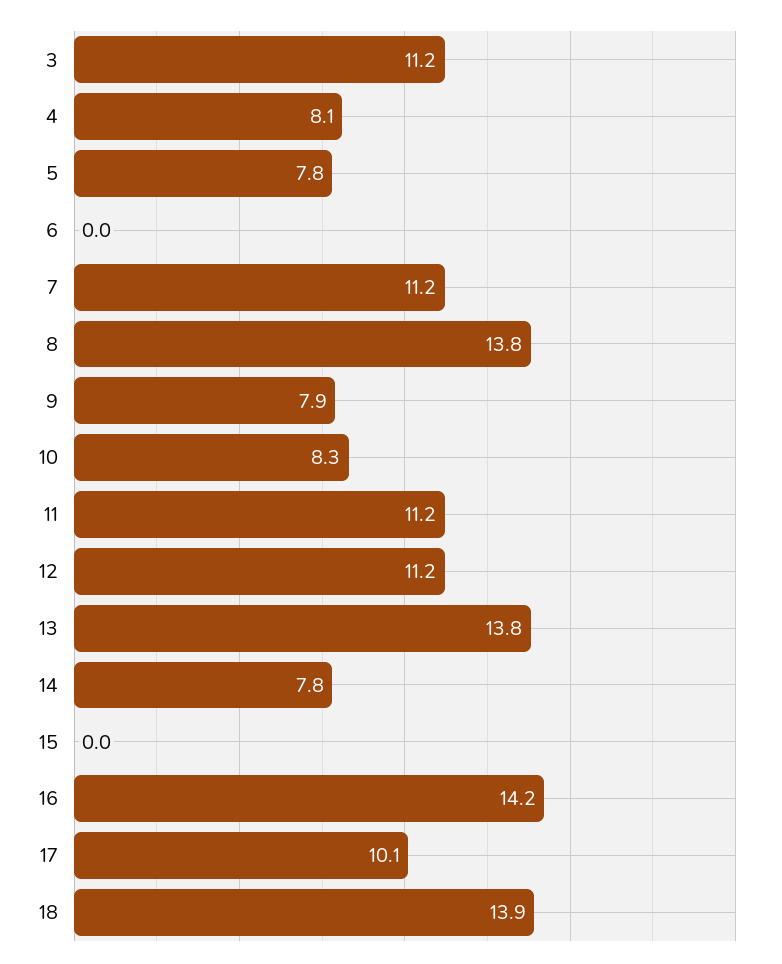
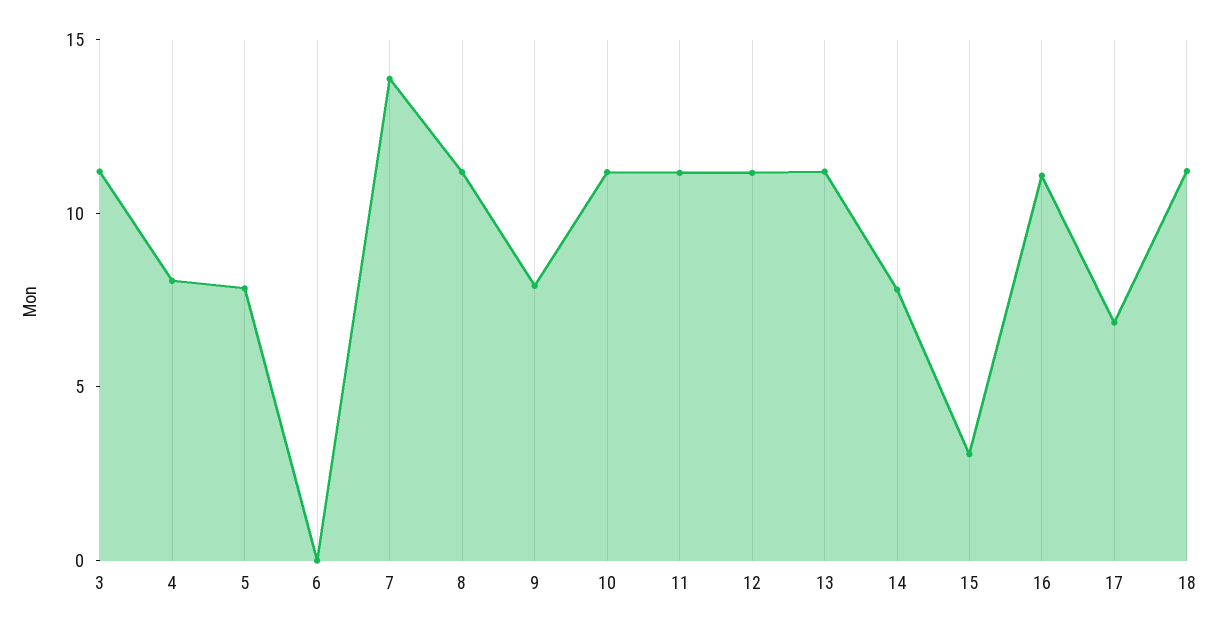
7: 11.2 -> 14
8: 13.8 -> 11
10: 8.3 -> 11
13: 13.8 -> 11
15: 0 -> 3
16: 14.2 -> 11
17: 10.1 -> 7
18: 13.9 -> 11

